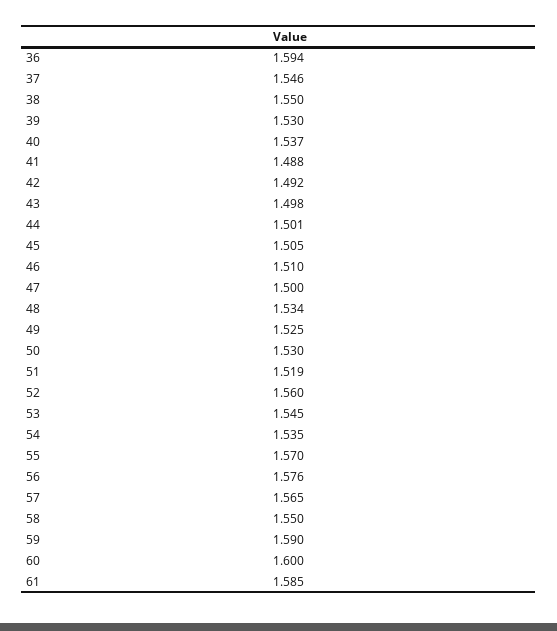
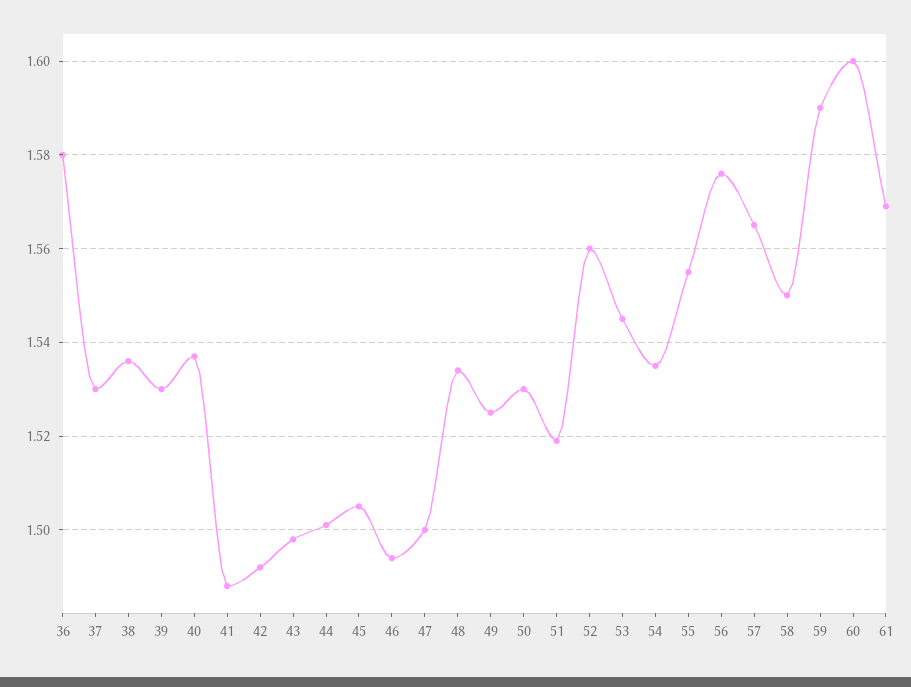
36: 1.594 -> 1.58
37: 1.546 -> 1.53
38: 1.55 -> 1.535
46: 1.51 -> 1.495
55: 1.57 -> 1.555
61: 1.585 -> 1.57

